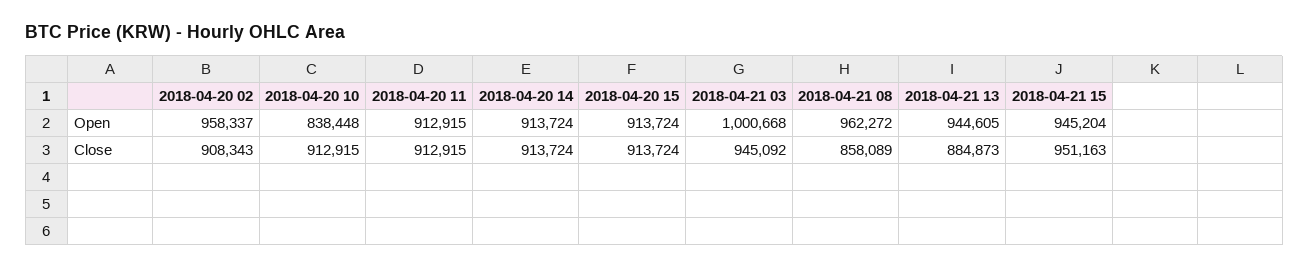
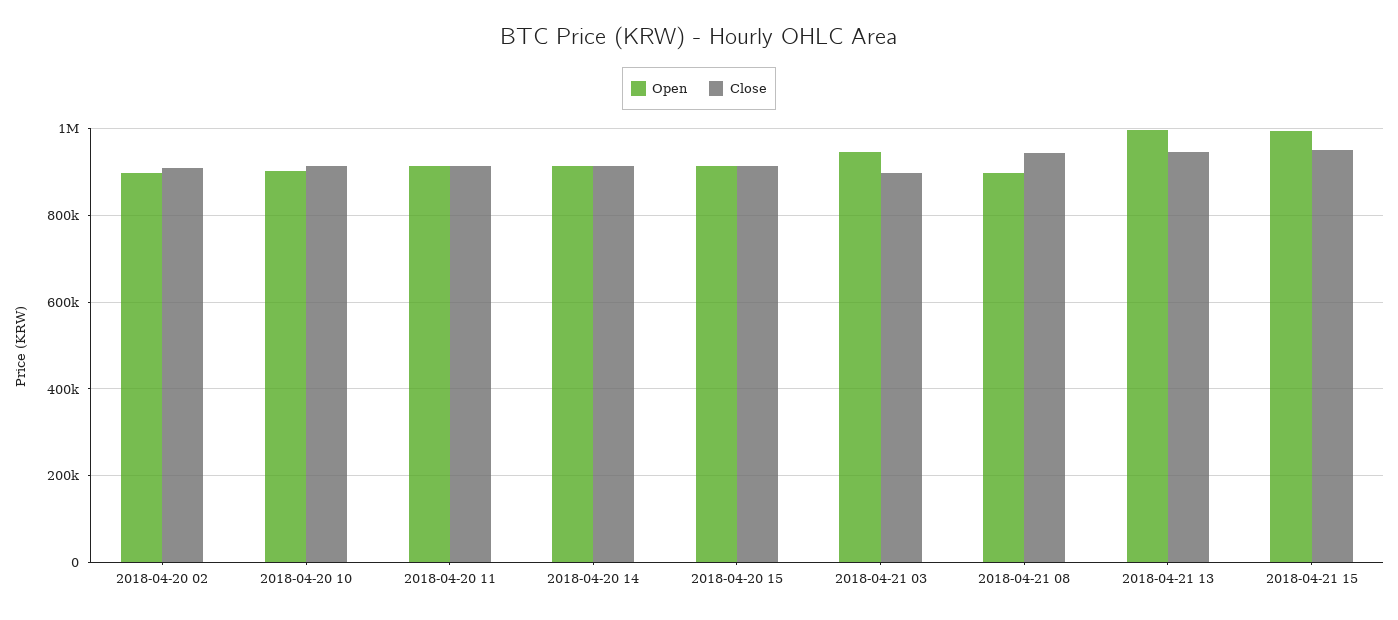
Open, 2018-04-20 02: 958337 -> 900000
Open, 2018-04-20 10: 838448 -> 900000
Open, 2018-04-21 03: 1000668 -> 940000
Open, 2018-04-21 08: 962272 -> 900000
Open, 2018-04-21 13: 944605 -> 1000000
Open, 2018-04-21 15: 945204 -> 1000000
Close, 2018-04-21 03: 945092 -> 900000
Close, 2018-04-21 08: 858089 -> 940000
Close, 2018-04-21 13: 884873 -> 940000

